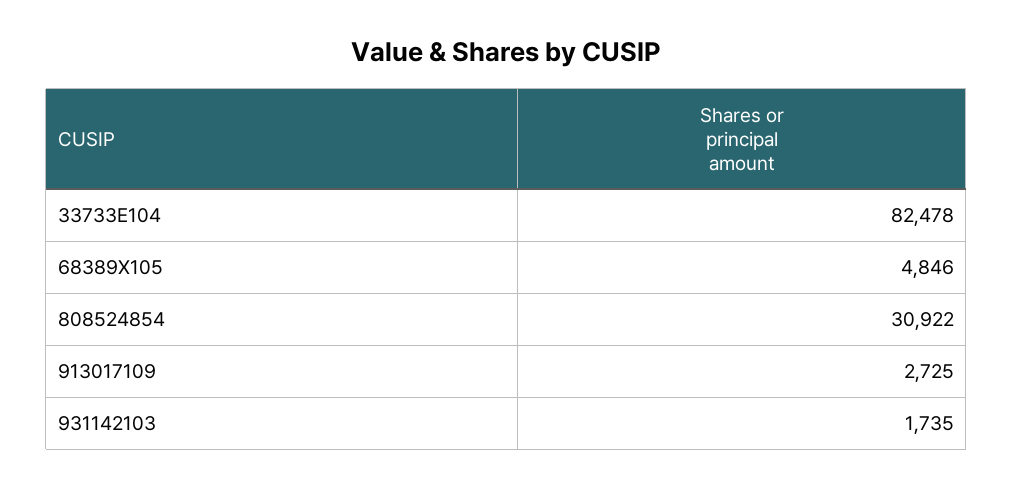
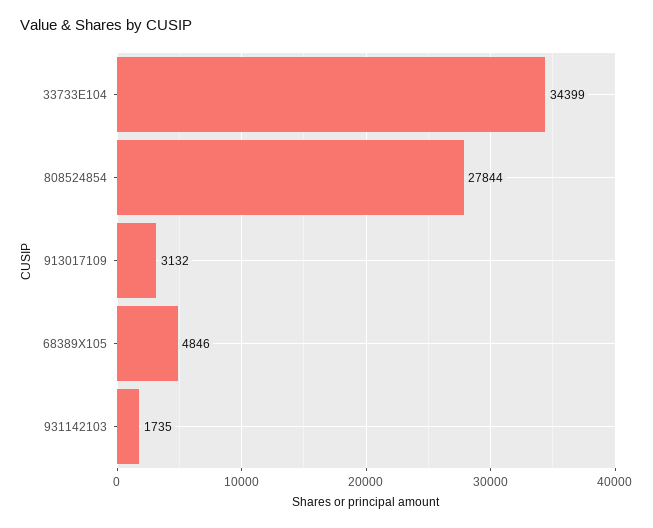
33733E104: 82478 -> 34399
808524854: 30922 -> 27844
913017109: 2725 -> 3132

